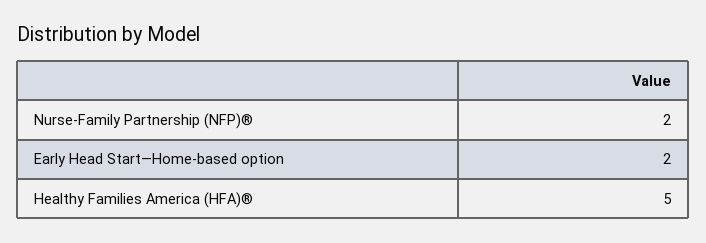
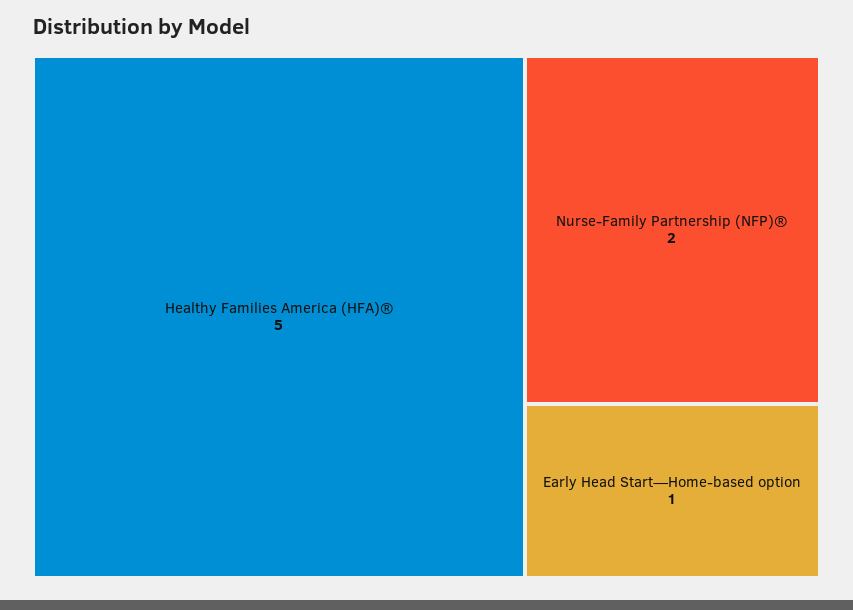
Early Head Start—Home-based option: 2 -> 1

